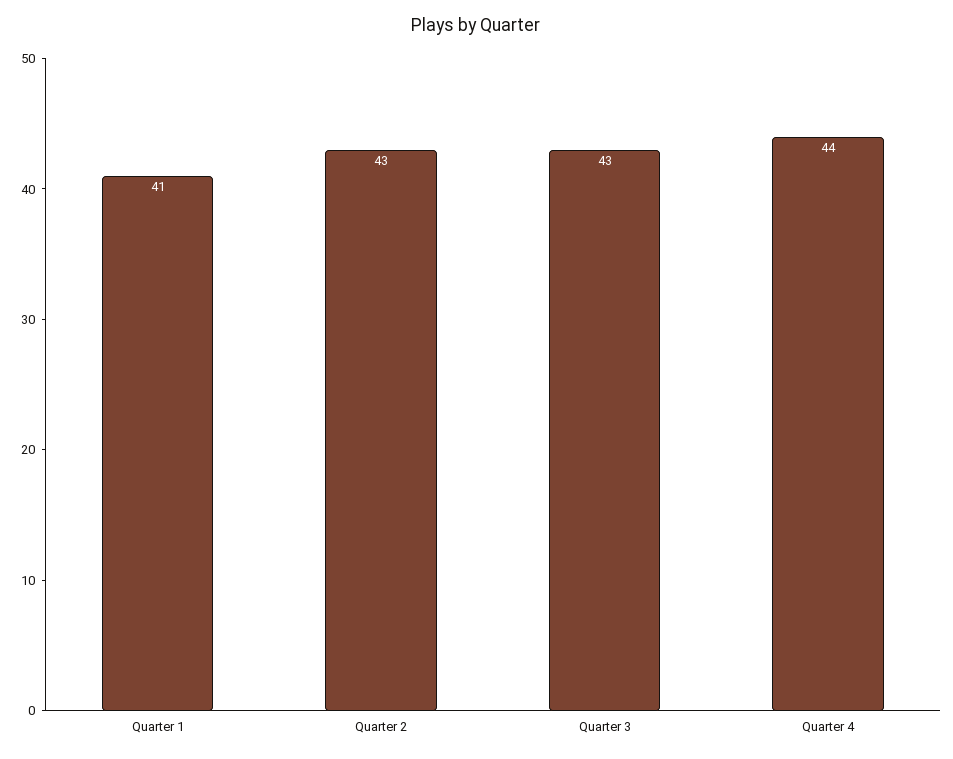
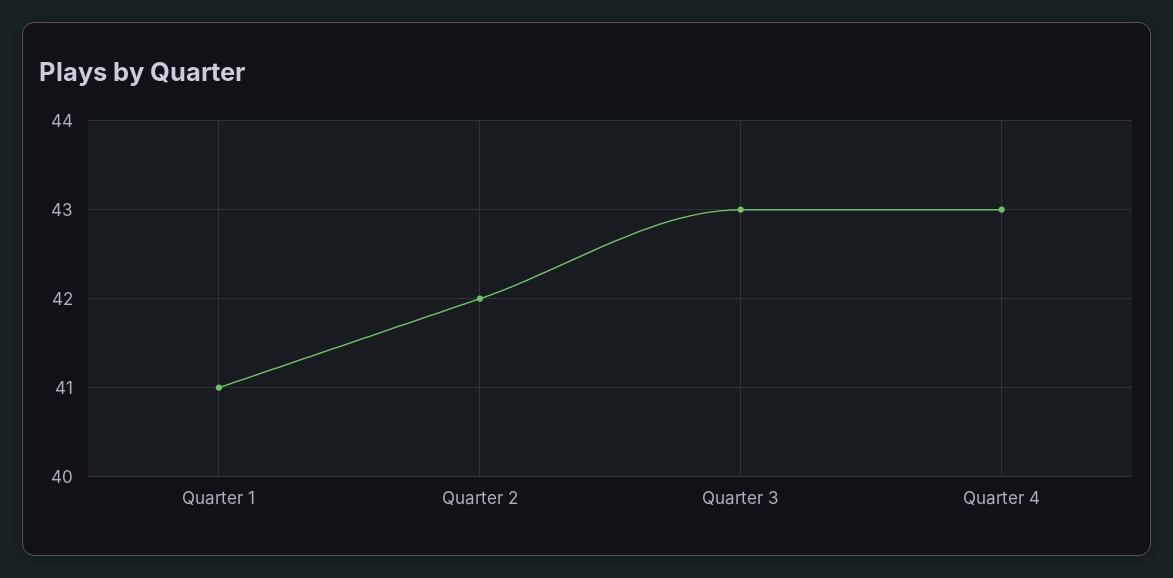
Quarter 2: 43 -> 42
Quarter 4: 44 -> 43

